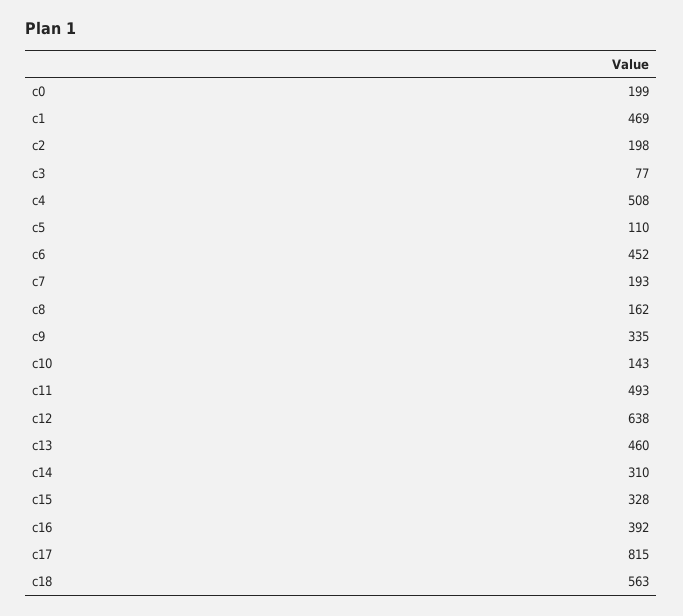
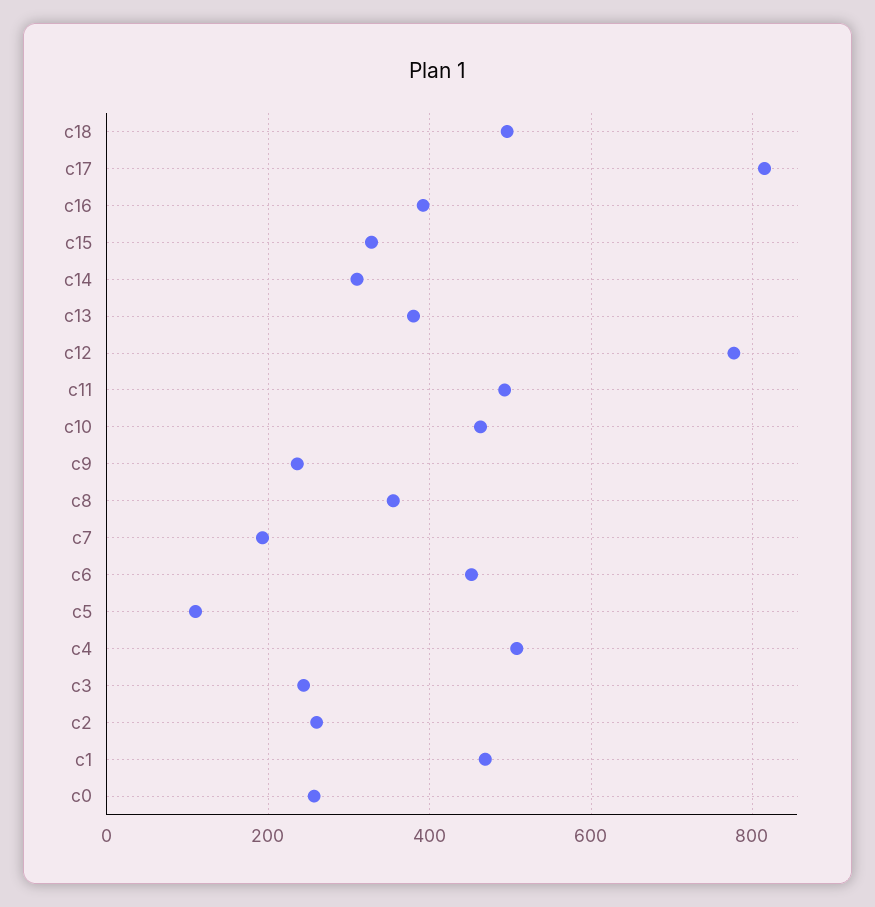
c0: 199 -> 260
c2: 198 -> 260
c3: 77 -> 240
c8: 162 -> 360
c9: 335 -> 240
c10: 143 -> 460
c12: 638 -> 780
c13: 460 -> 380
c18: 563 -> 500

